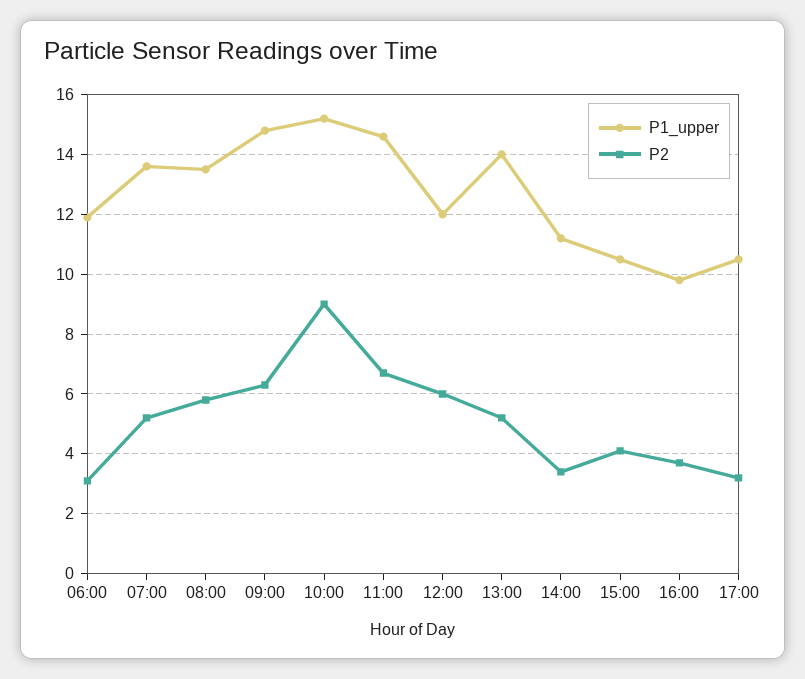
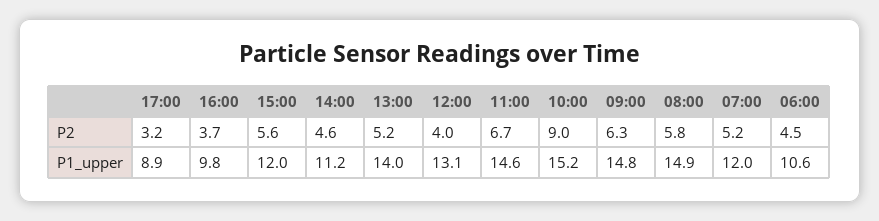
P1_upper, 06:00: 12 -> 10.6
P2, 06:00: 3 -> 4.5
P1_upper, 07:00: 13.5 -> 12
P1_upper, 08:00: 13.5 -> 14.9
P1_upper, 12:00: 12 -> 13.1
P2, 12:00: 6 -> 4
P2, 14:00: 3.5 -> 4.6
P1_upper, 15:00: 10.5 -> 12
P2, 15:00: 4 -> 5.6
P1_upper, 17:00: 10.5 -> 8.9

